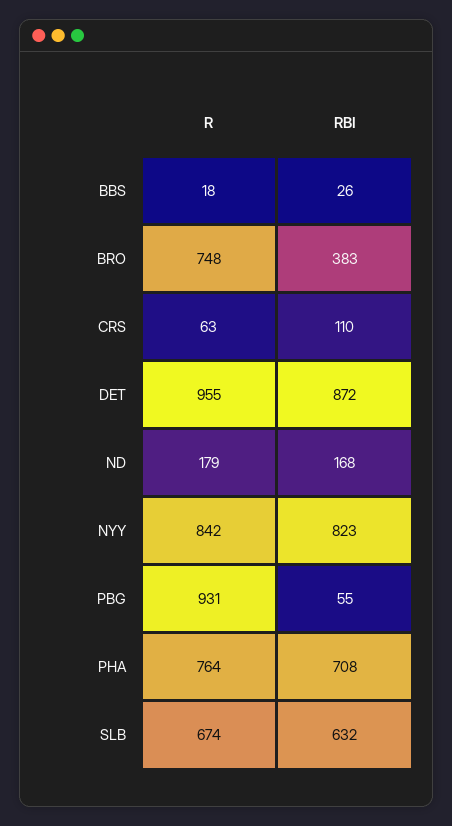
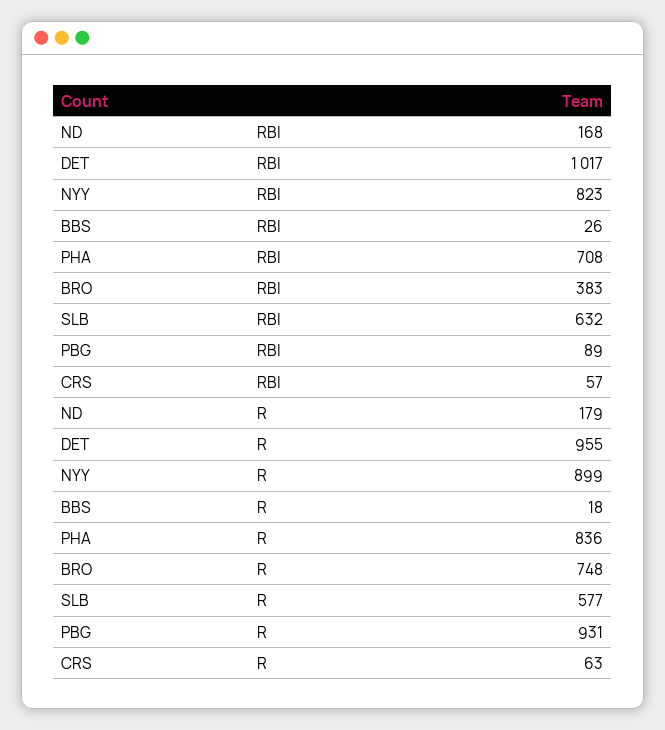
RBI, CRS: 110 -> 57
RBI, DET: 872 -> 1017
R, NYY: 842 -> 899
RBI, PBG: 55 -> 89
R, PHA: 764 -> 836
R, SLB: 674 -> 577

